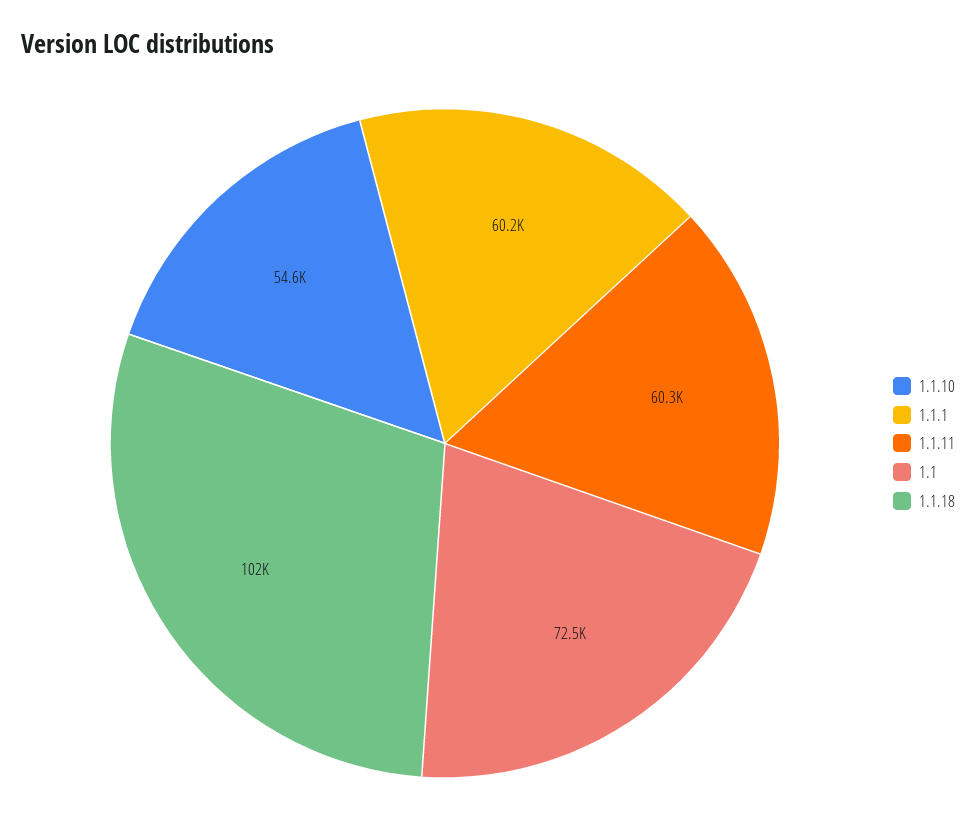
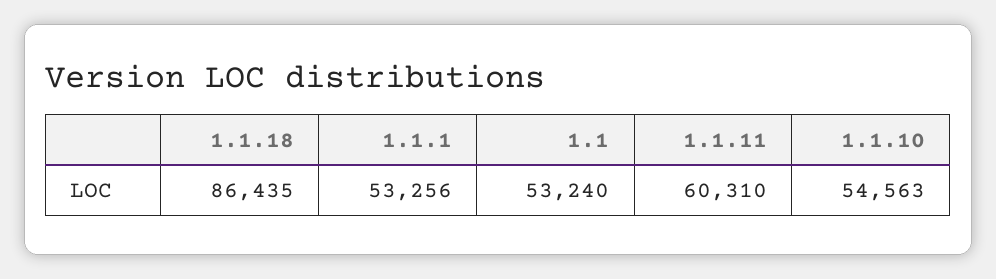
1.1.1: 60200 -> 53256
1.1: 72500 -> 53240
1.1.18: 102000 -> 86435

